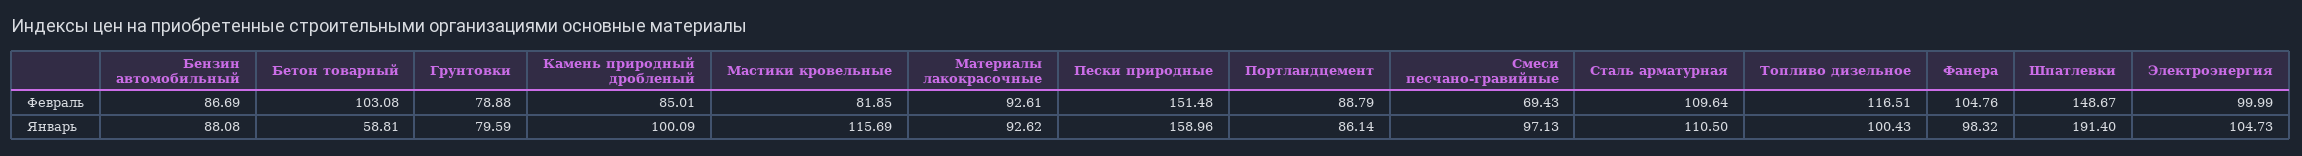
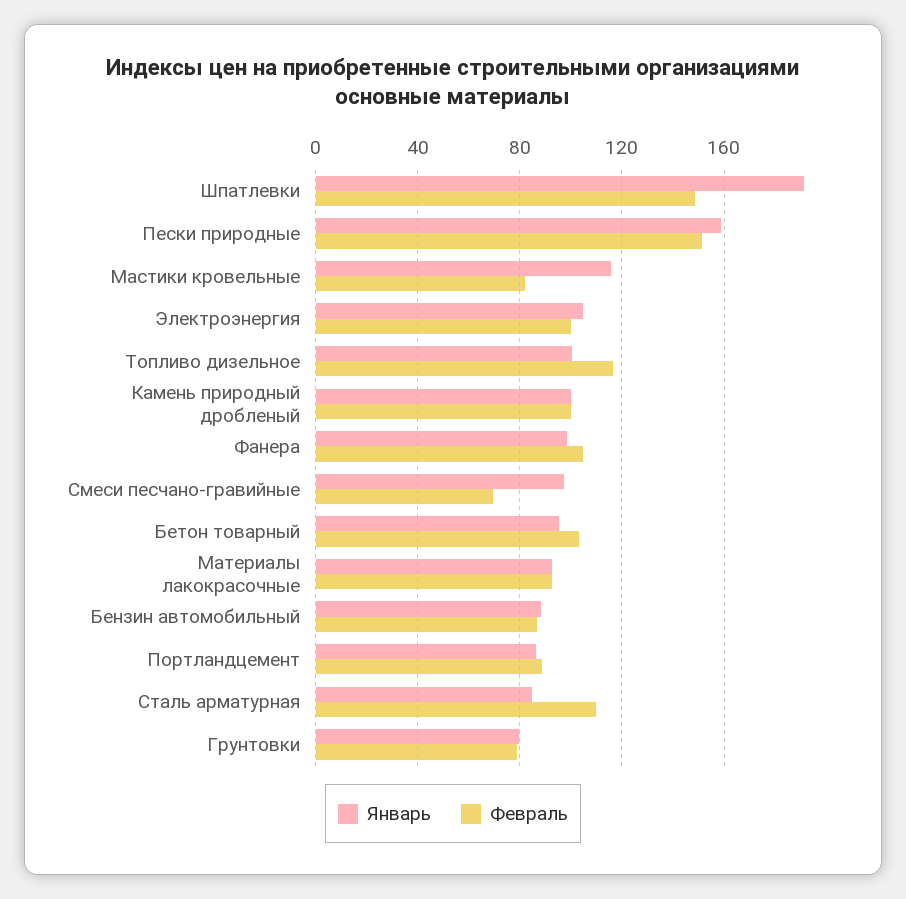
Февраль, Камень природный дробленый: 85.01 -> 100
Январь, Бетон товарный: 58.81 -> 95
Январь, Сталь арматурная: 110.5 -> 85

